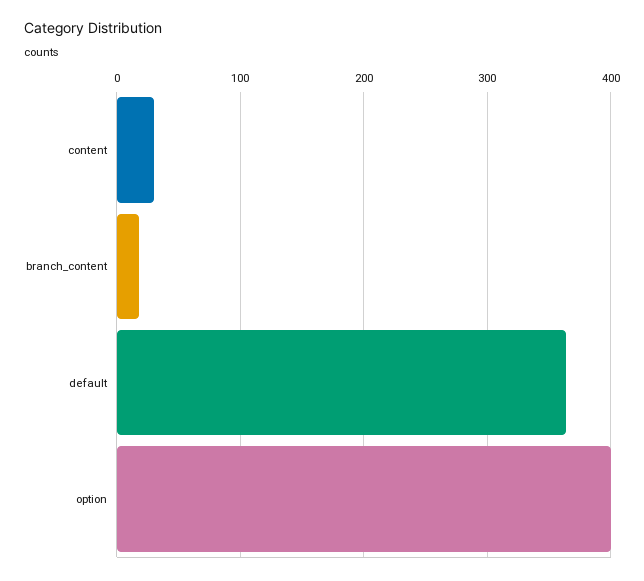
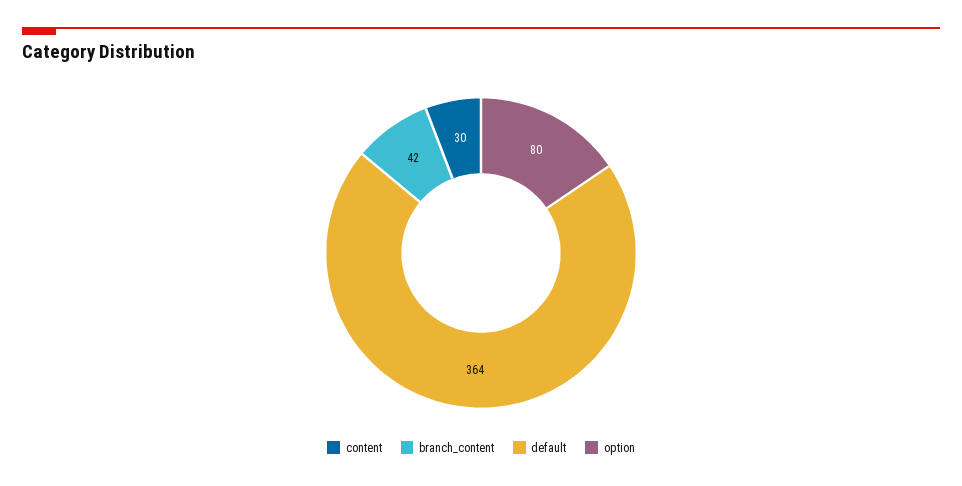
branch_content: 20 -> 42
option: 400 -> 80

